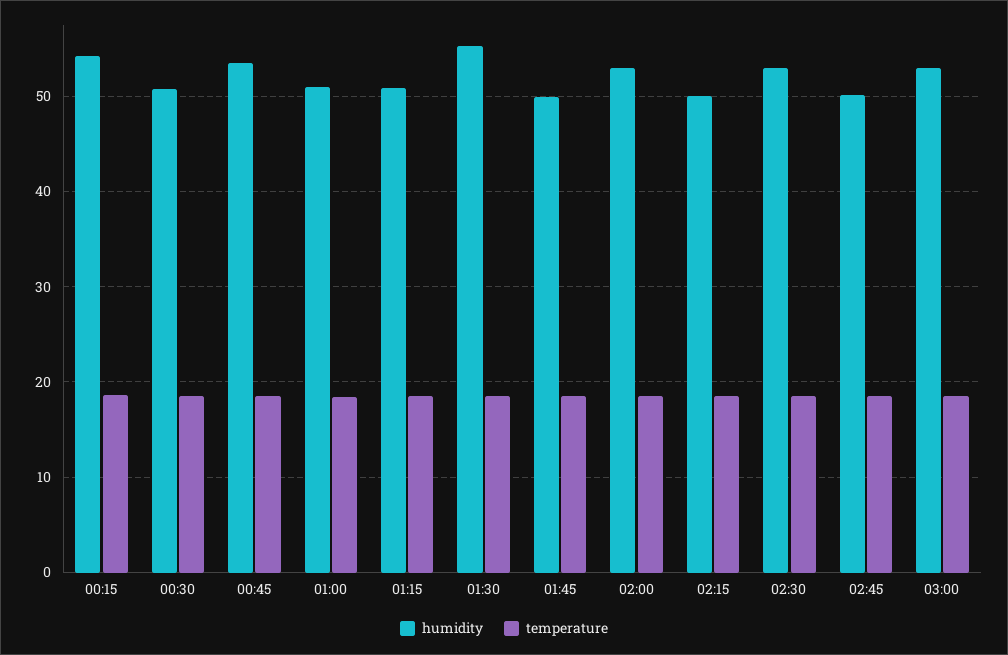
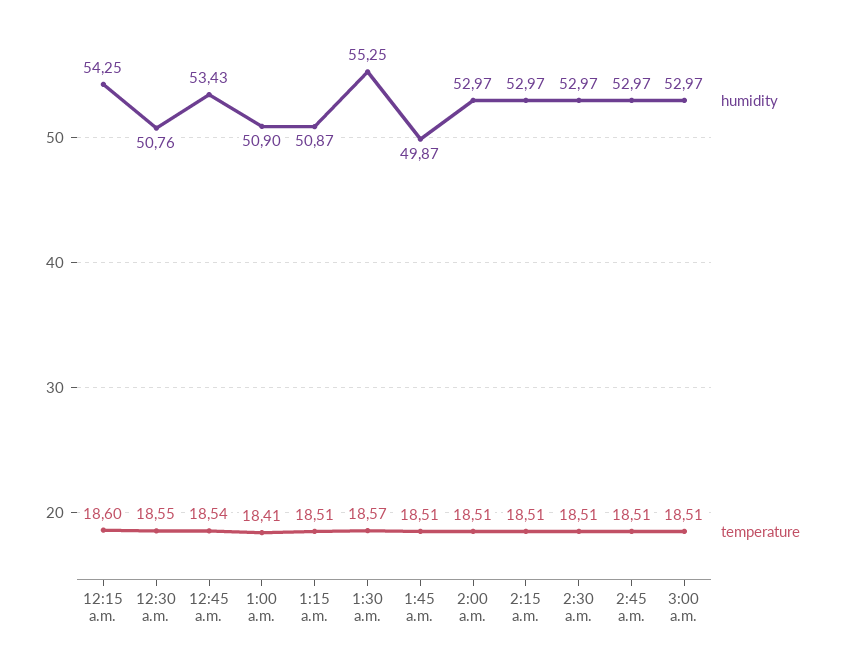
humidity, 02:15: 50 -> 52.97
humidity, 02:45: 50 -> 52.97

